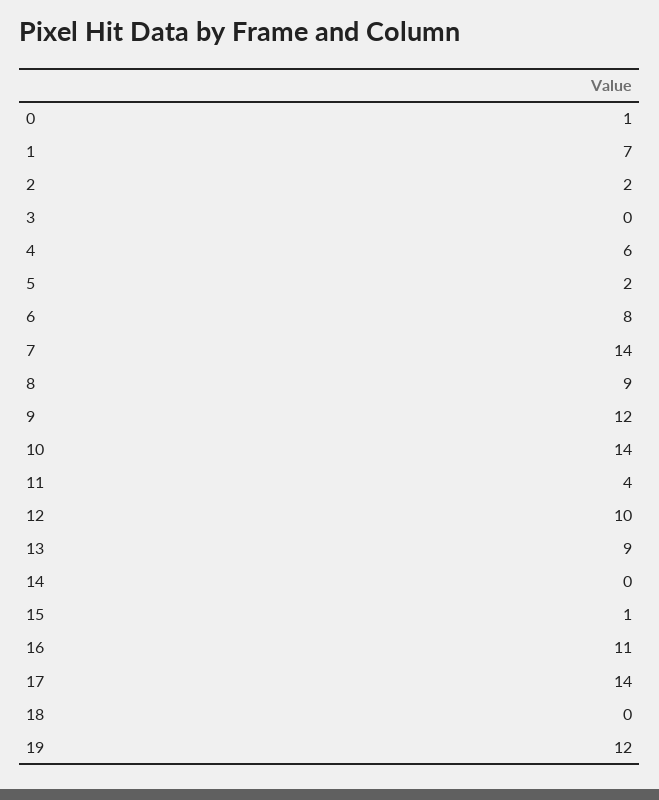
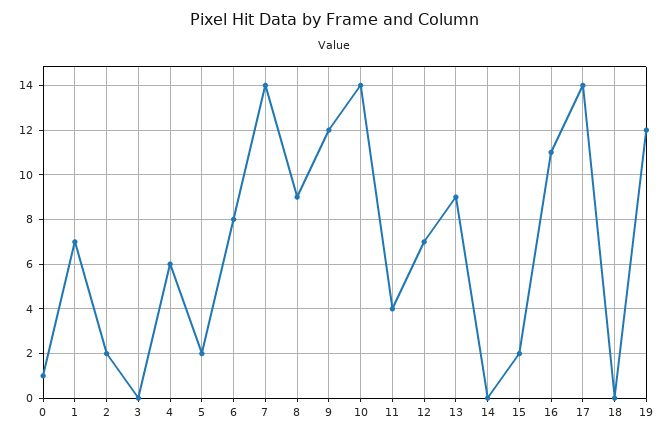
12: 10 -> 7
15: 1 -> 2

